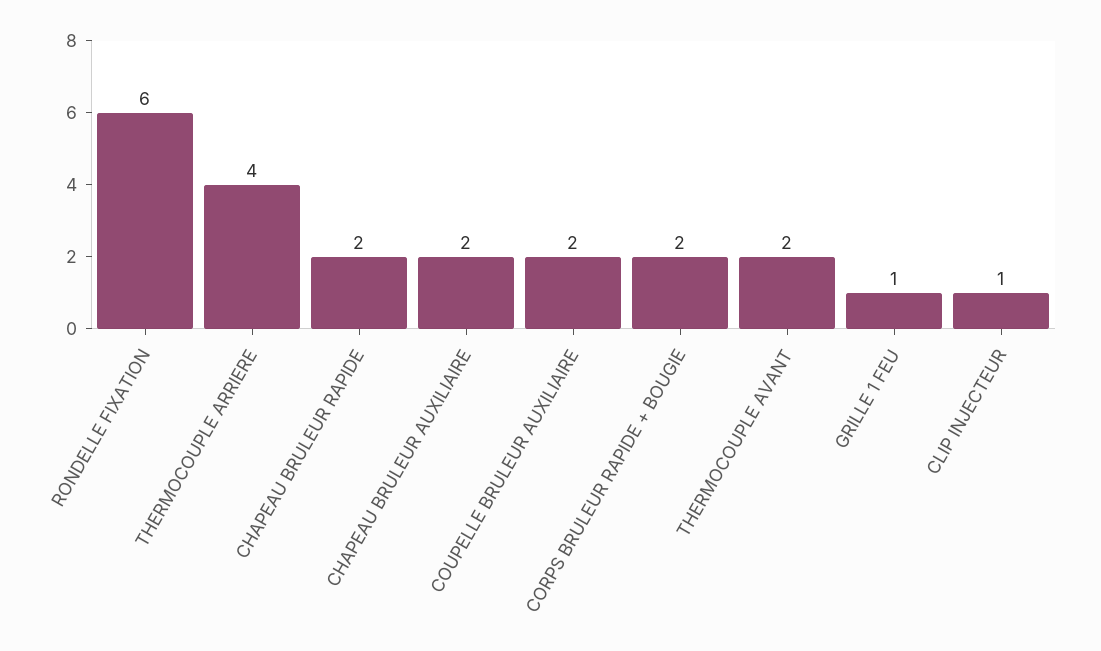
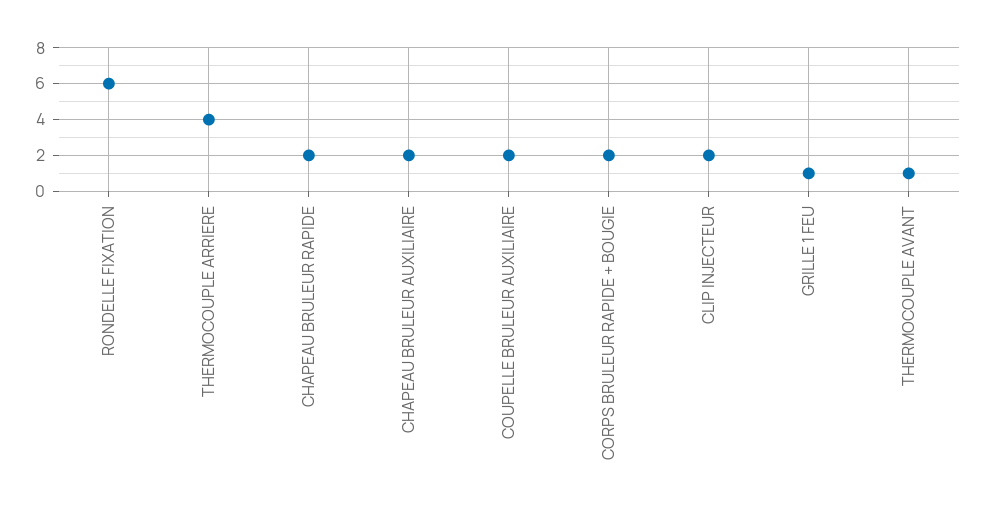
THERMOCOUPLE AVANT: 2 -> 1
CLIP INJECTEUR: 1 -> 2

